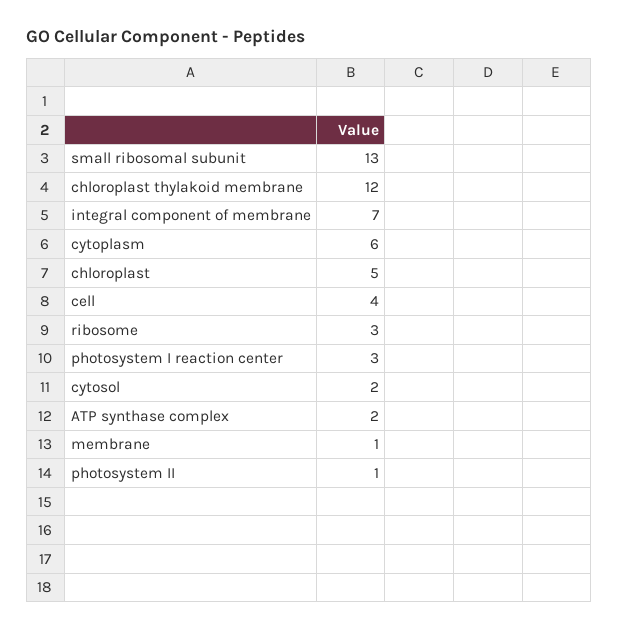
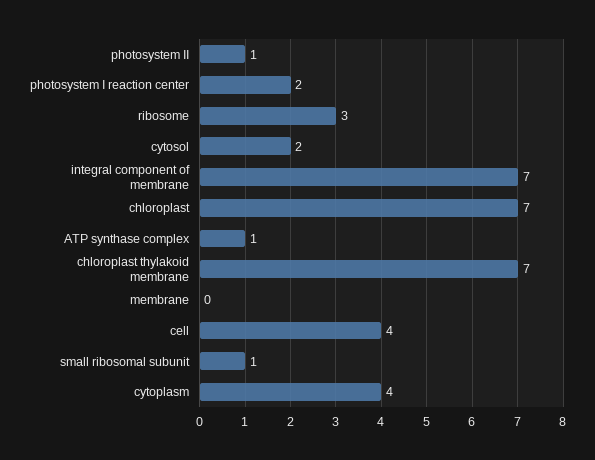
small ribosomal subunit: 13 -> 1
chloroplast thylakoid membrane: 12 -> 7
cytoplasm: 6 -> 4
chloroplast: 5 -> 7
photosystem I reaction center: 3 -> 2
ATP synthase complex: 2 -> 1
membrane: 1 -> 0

